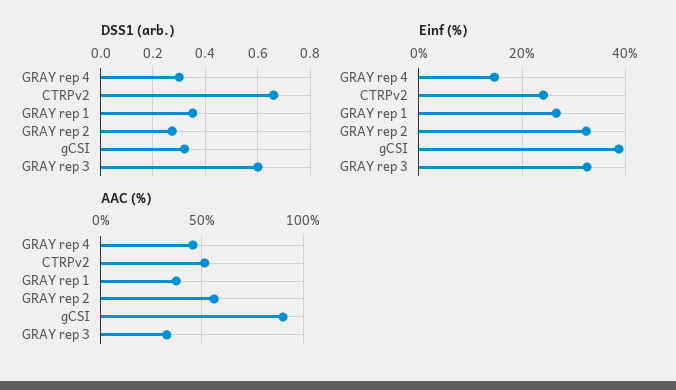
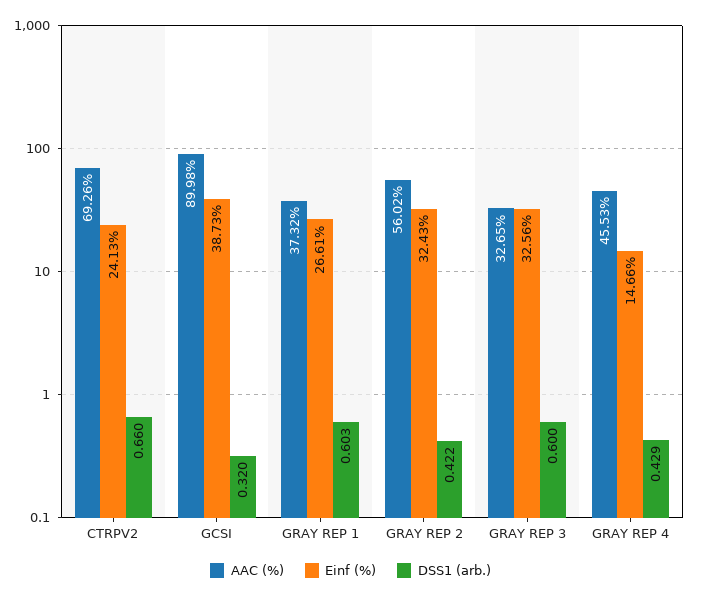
DSS1 (arb.), GRAY rep 4: 0.3 -> 0.429
DSS1 (arb.), GRAY rep 1: 0.35 -> 0.603
DSS1 (arb.), GRAY rep 2: 0.275 -> 0.422
AAC (%), CTRPv2: 50 -> 69.26

